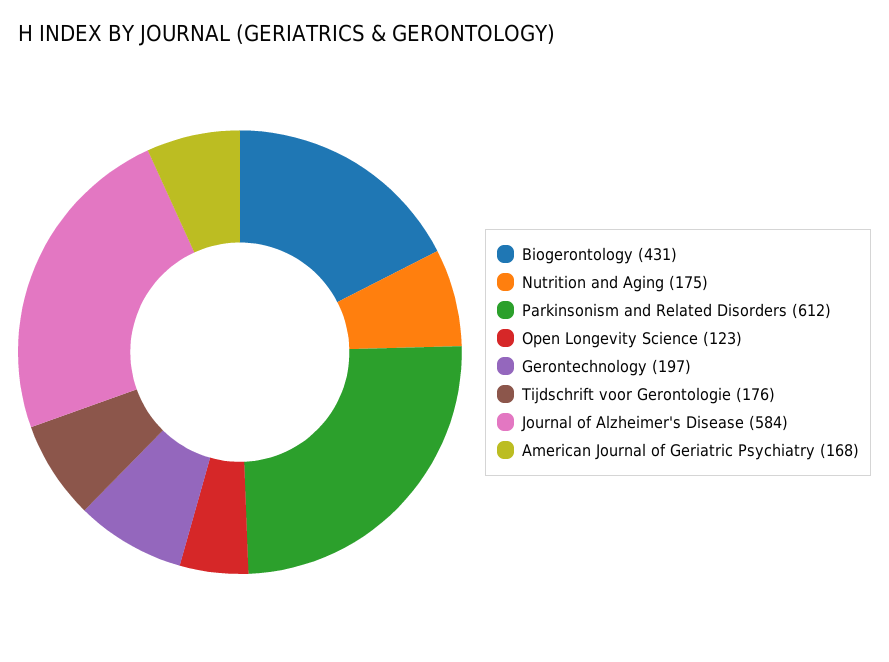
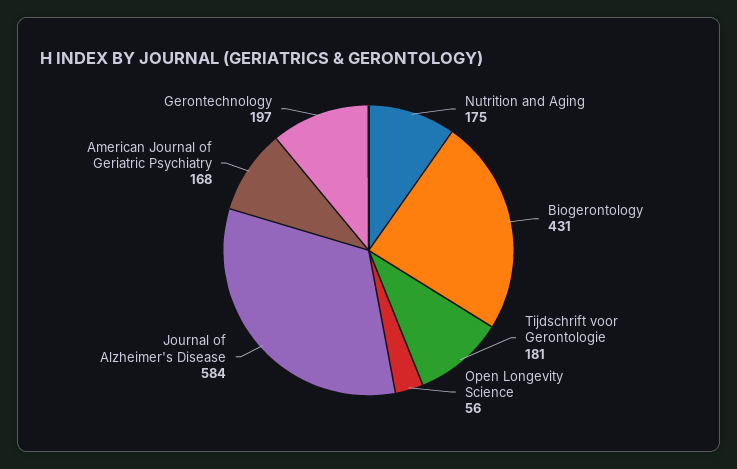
Parkinsonism and Related Disorders: 612 -> none
Open Longevity Science: 123 -> 56
Tijdschrift voor Gerontologie: 176 -> 181

